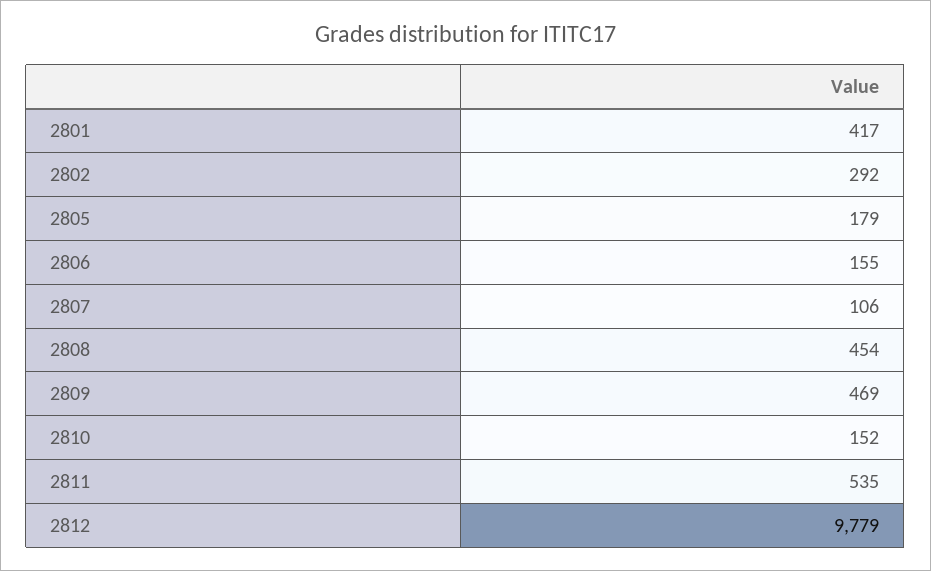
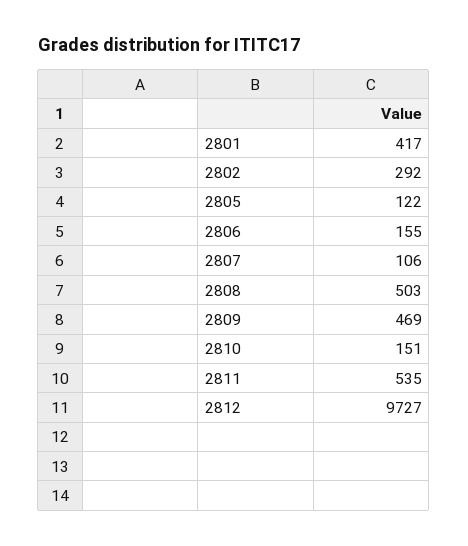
2805: 179 -> 122
2808: 454 -> 503
2810: 152 -> 151
2812: 9779 -> 9727

